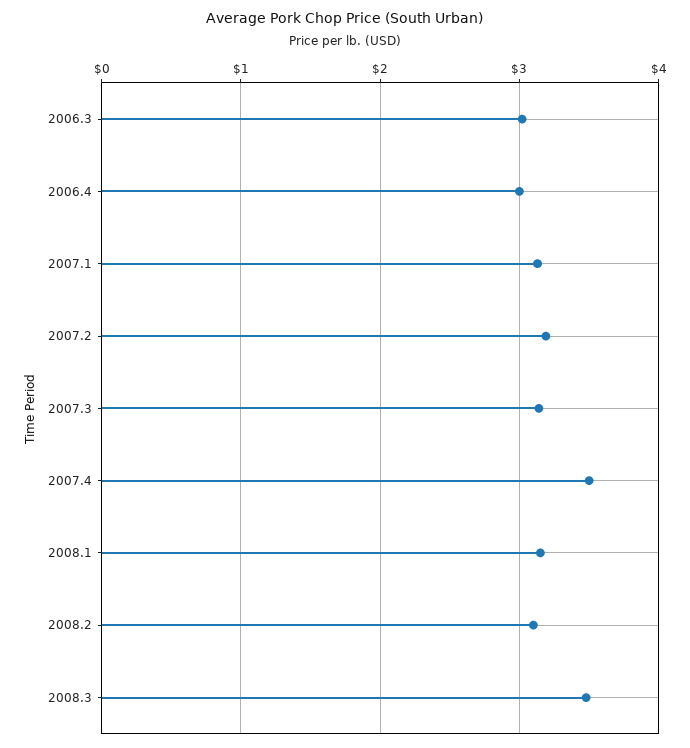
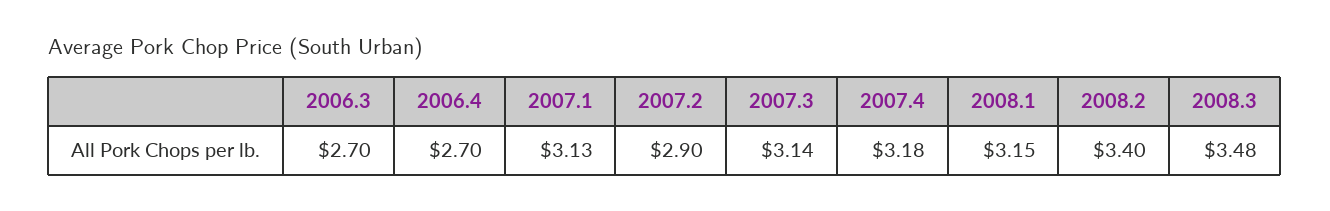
2006.3: 3 -> 2.7
2006.4: 3 -> 2.7
2007.2: 3.2 -> 2.9
2007.4: 3.5 -> 3.18
2008.2: 3.1 -> 3.4

